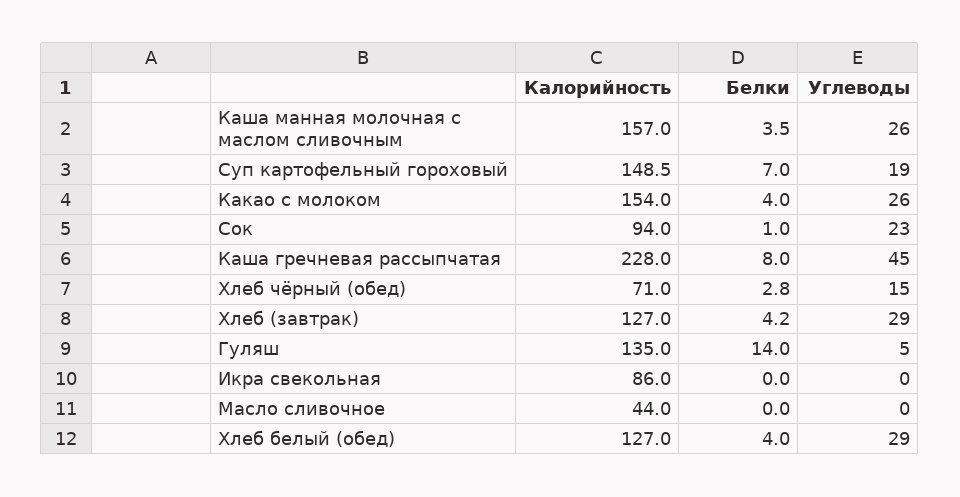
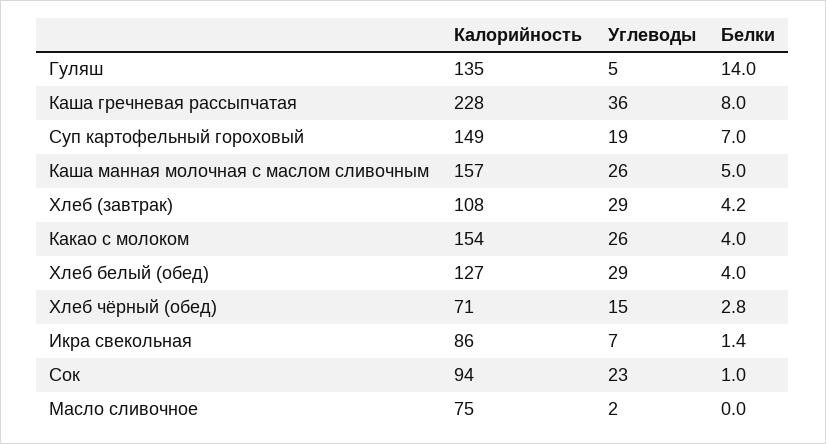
Белки, Каша манная молочная с маслом сливочным: 3.5 -> 5
Углеводы, Каша гречневая рассыпчатая: 45 -> 36
Калорийность, Хлеб (завтрак): 127 -> 108
Белки, Икра свекольная: 0 -> 1.4
Углеводы, Икра свекольная: 0 -> 7
Калорийность, Масло сливочное: 44 -> 75
Углеводы, Масло сливочное: 0 -> 2

